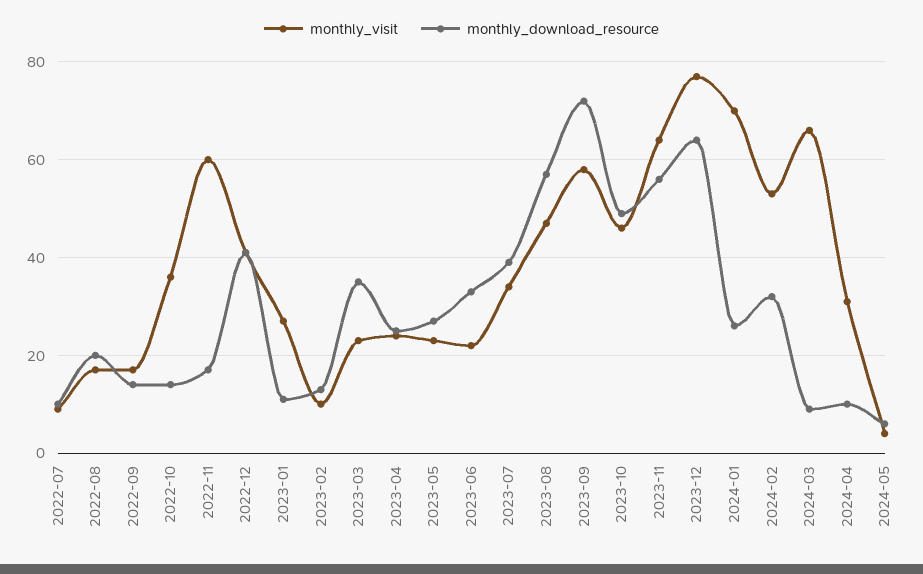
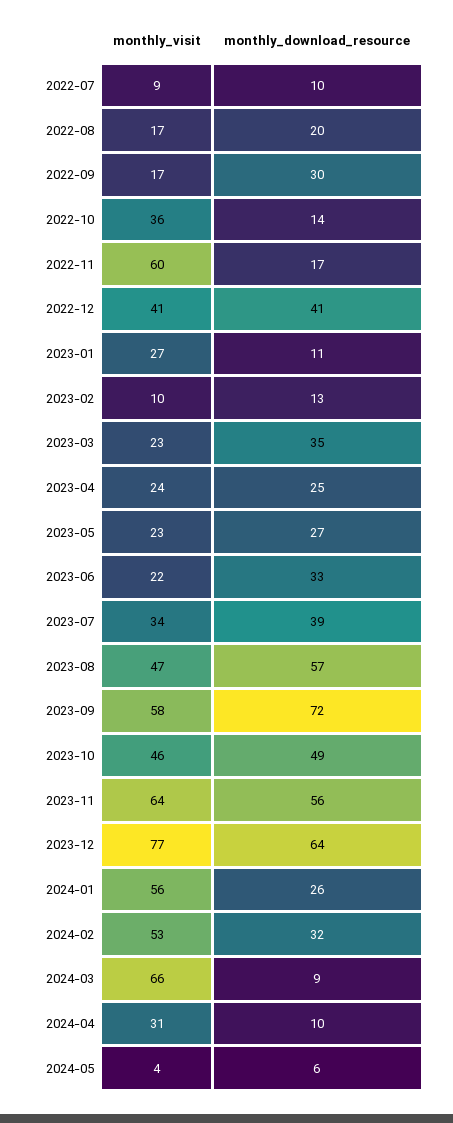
monthly_download_resource, 2022-09: 15 -> 30
monthly_visit, 2024-01: 70 -> 56

